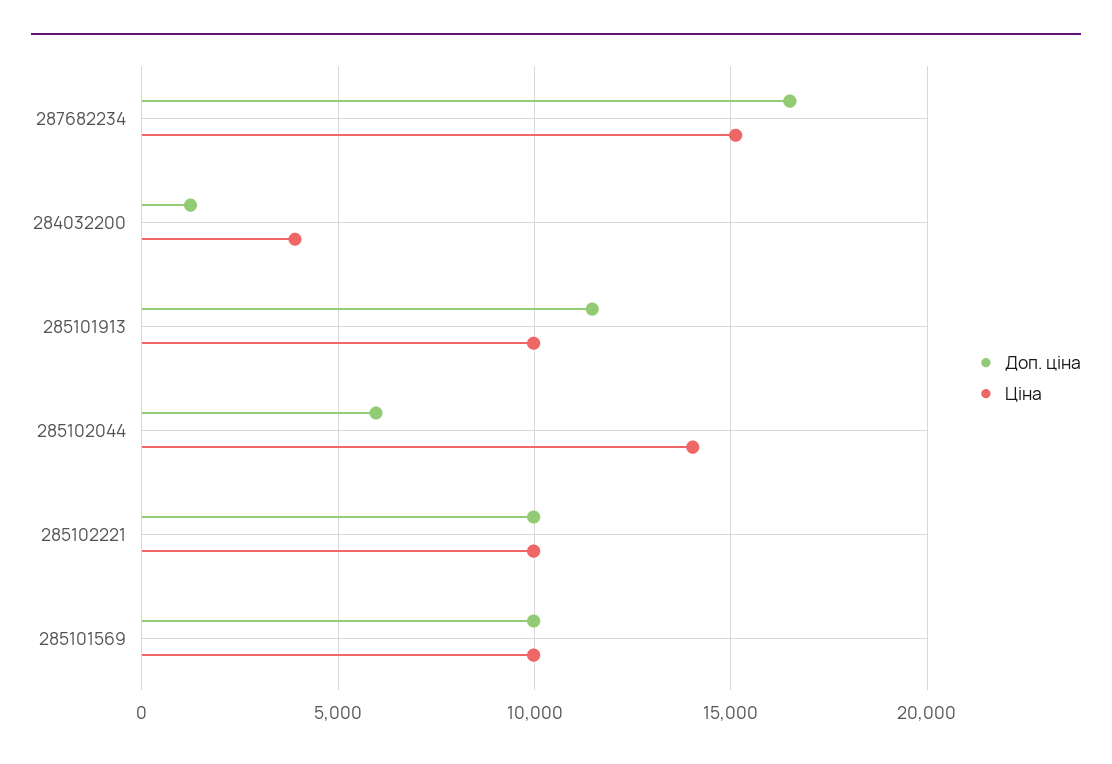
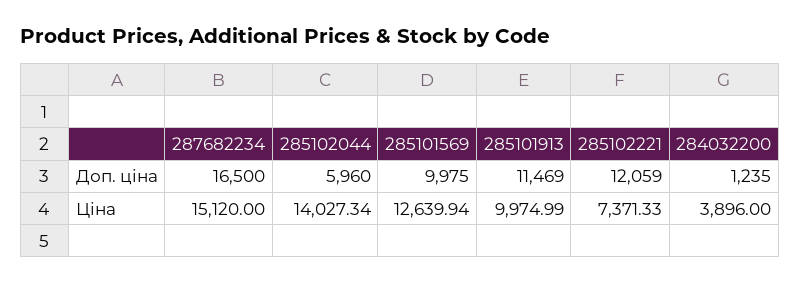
Доп. ціна, 285102221: 10000 -> 12059
Ціна, 285102221: 10000 -> 7371.33
Ціна, 285101569: 10000 -> 12639.94

